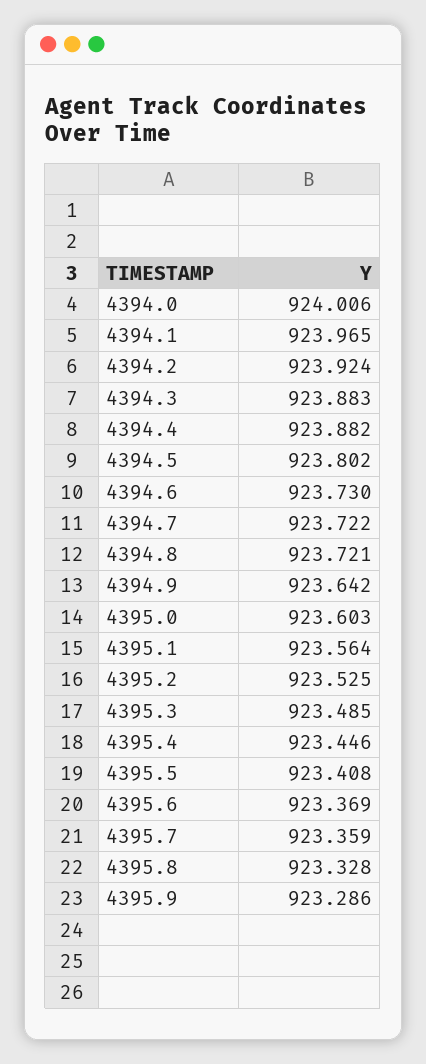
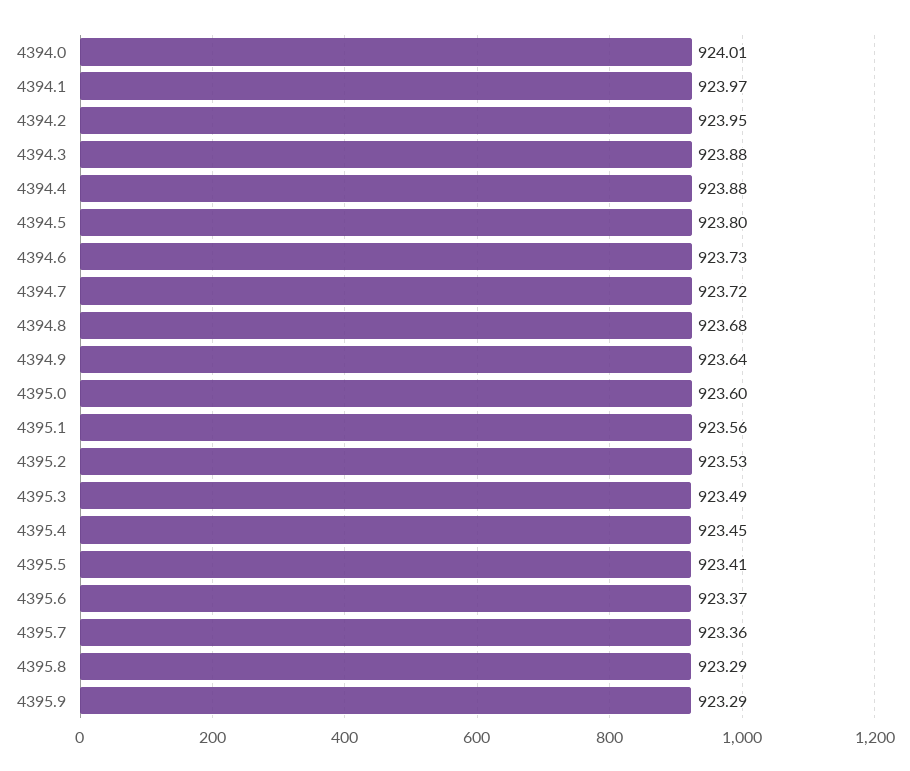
4394.2: 923.924 -> 923.95
4394.8: 923.721 -> 923.68
4395.8: 923.328 -> 923.29

